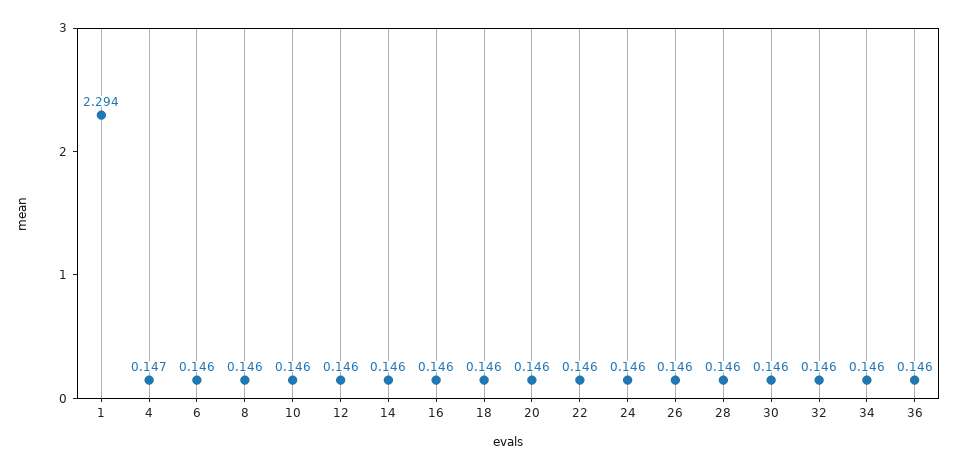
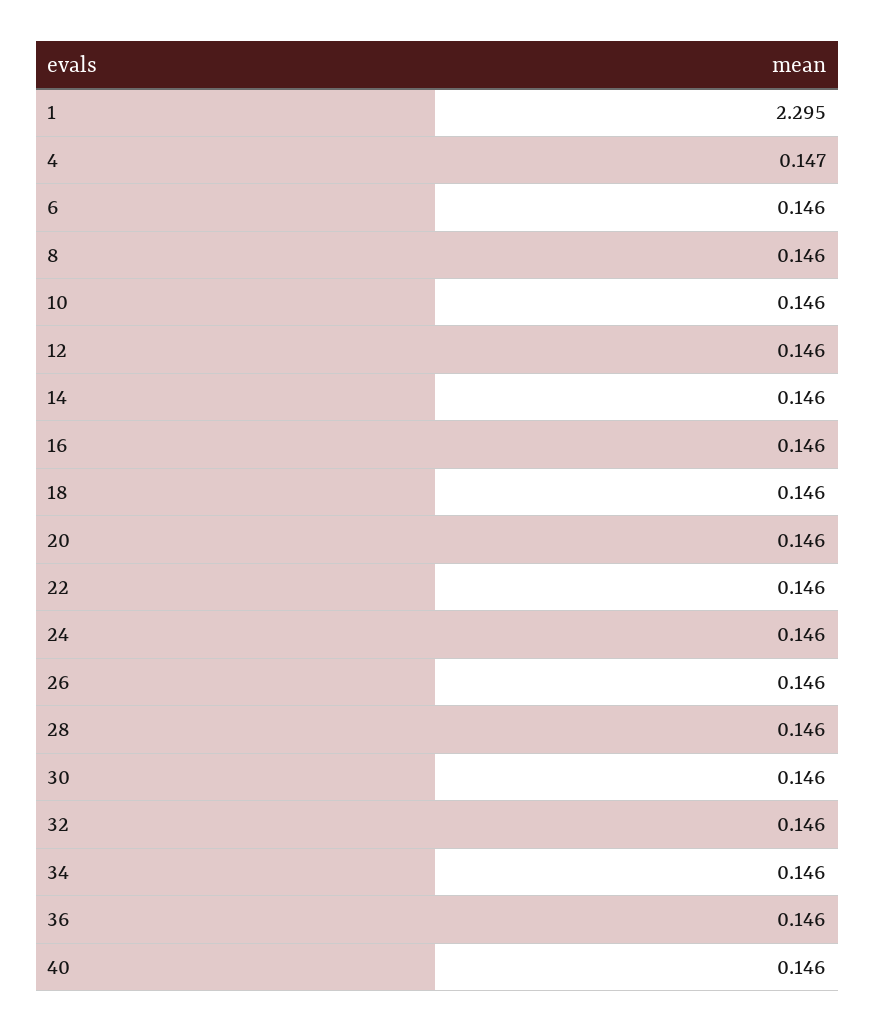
1: 2.294 -> 2.295
40: none -> 0.146

